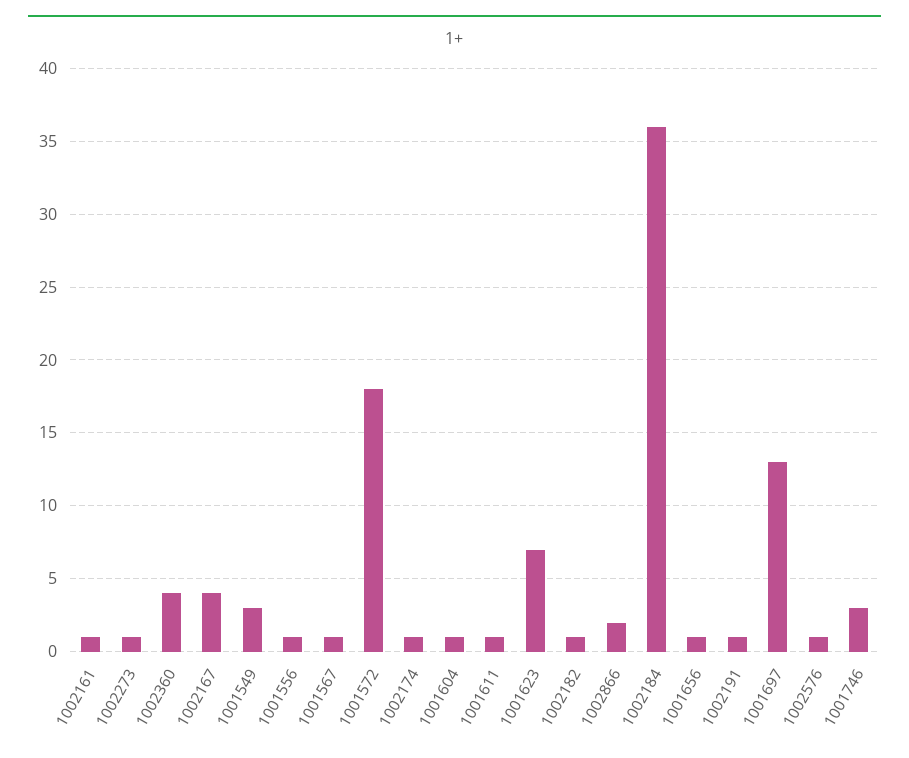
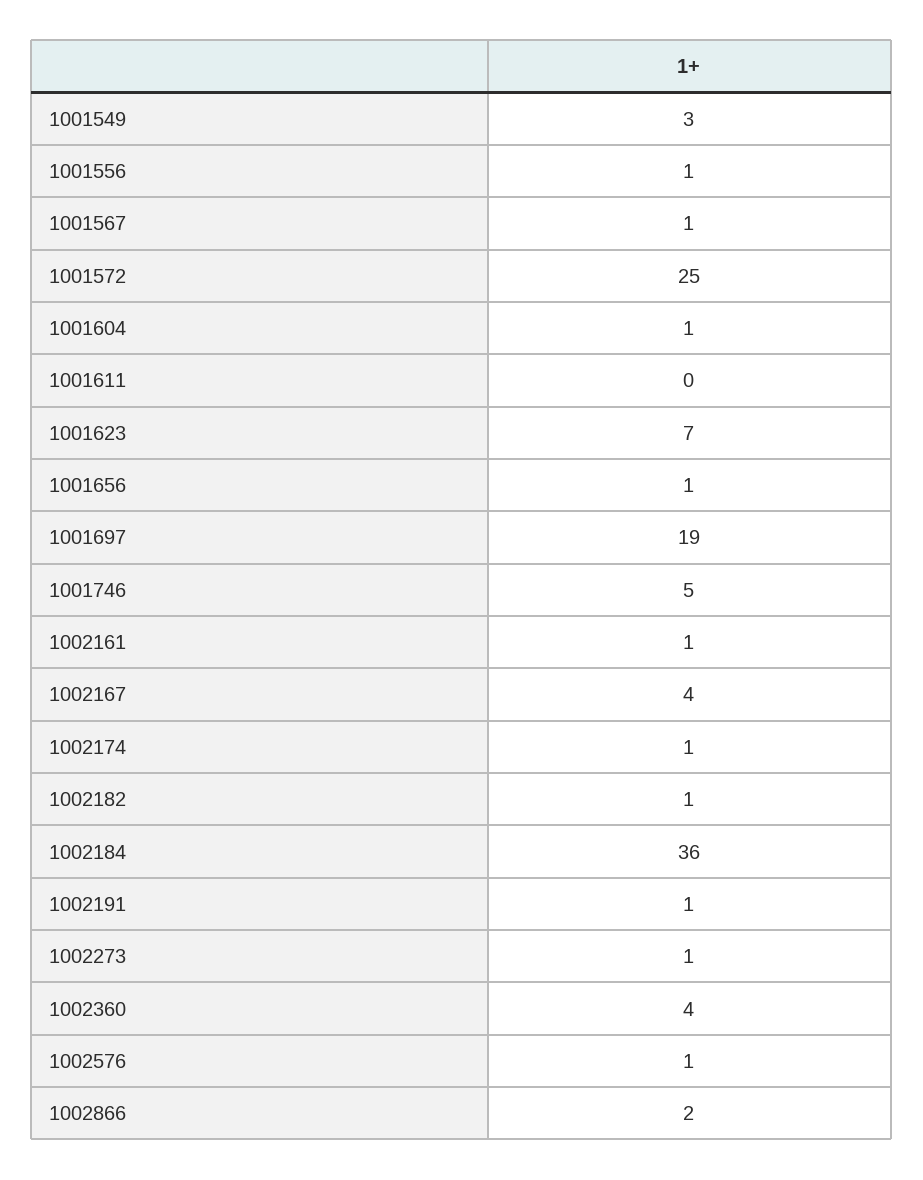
1001572: 18 -> 25
1001611: 1 -> 0
1001697: 13 -> 19
1001746: 3 -> 5

